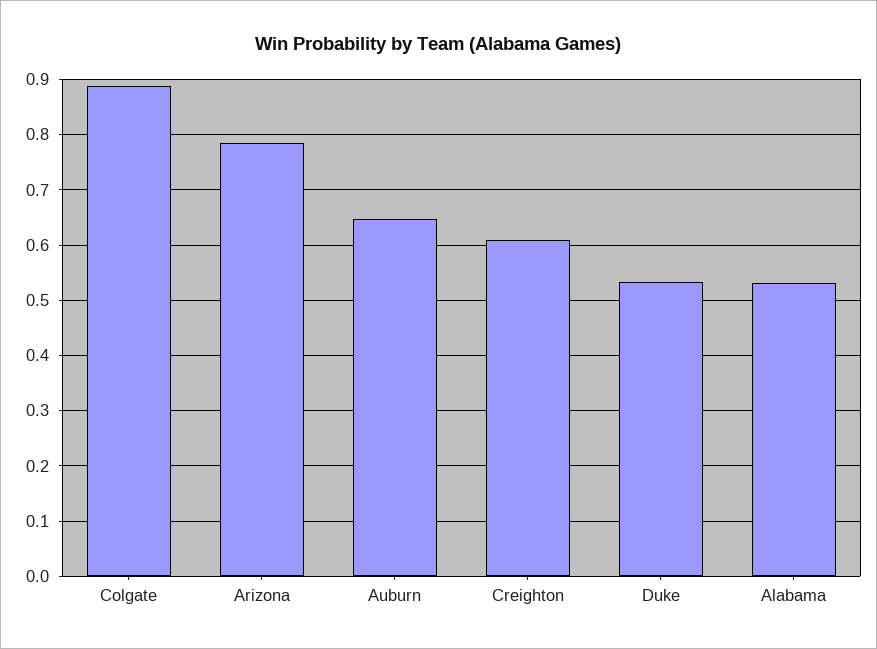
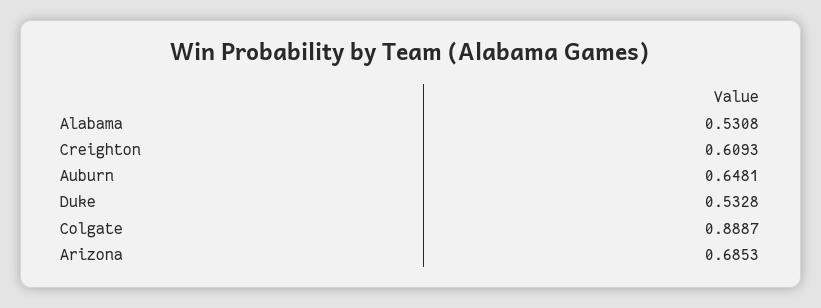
Arizona: 0.78 -> 0.6853

